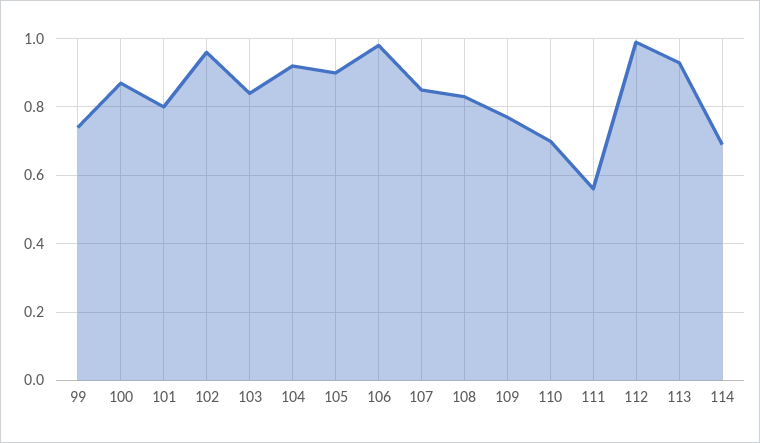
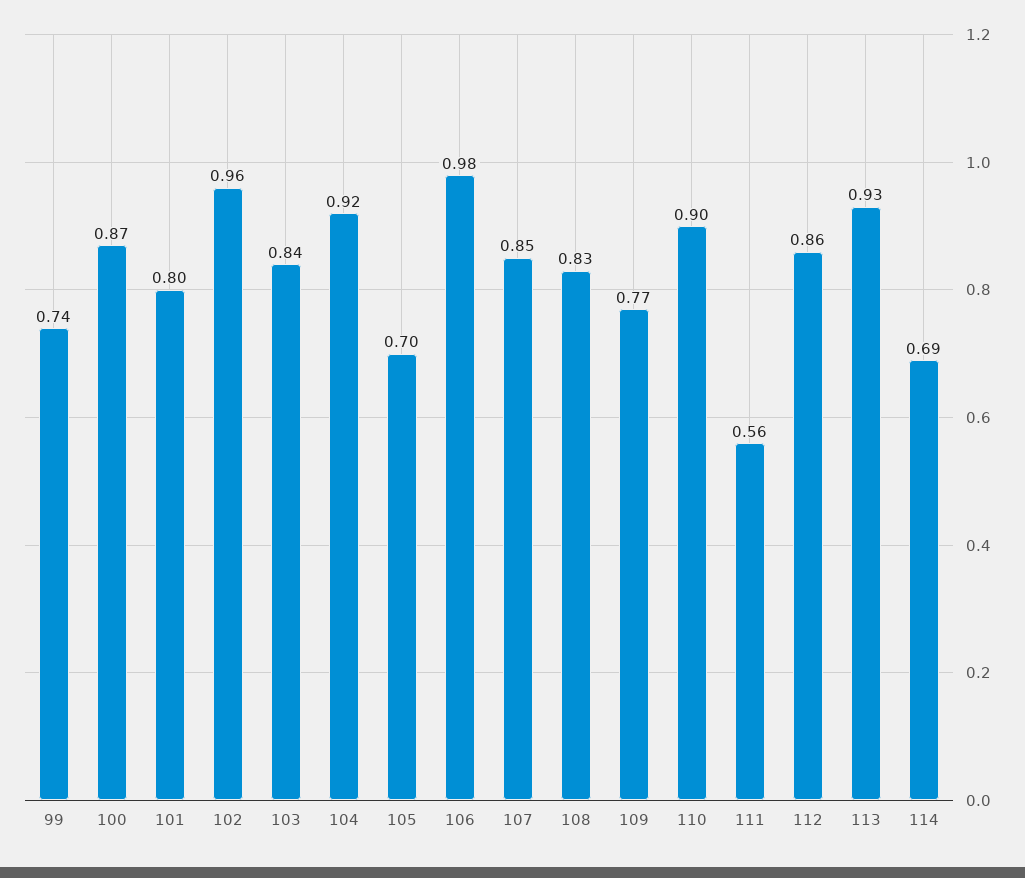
105: 0.9 -> 0.7
110: 0.7 -> 0.9
112: 1 -> 0.86

